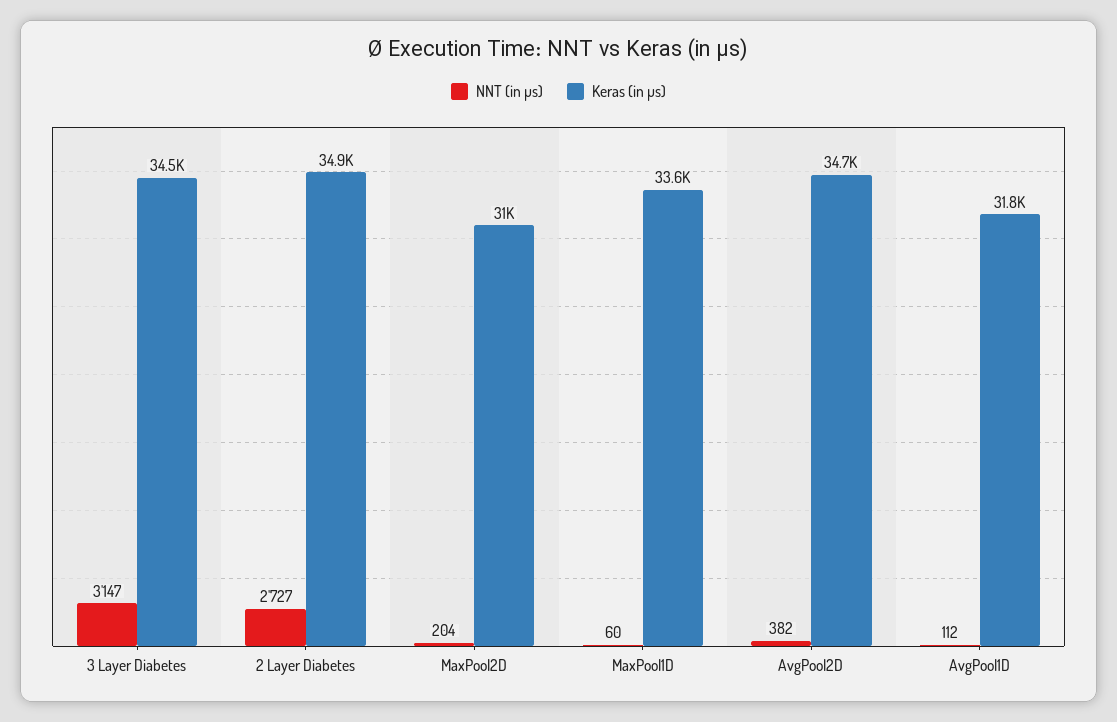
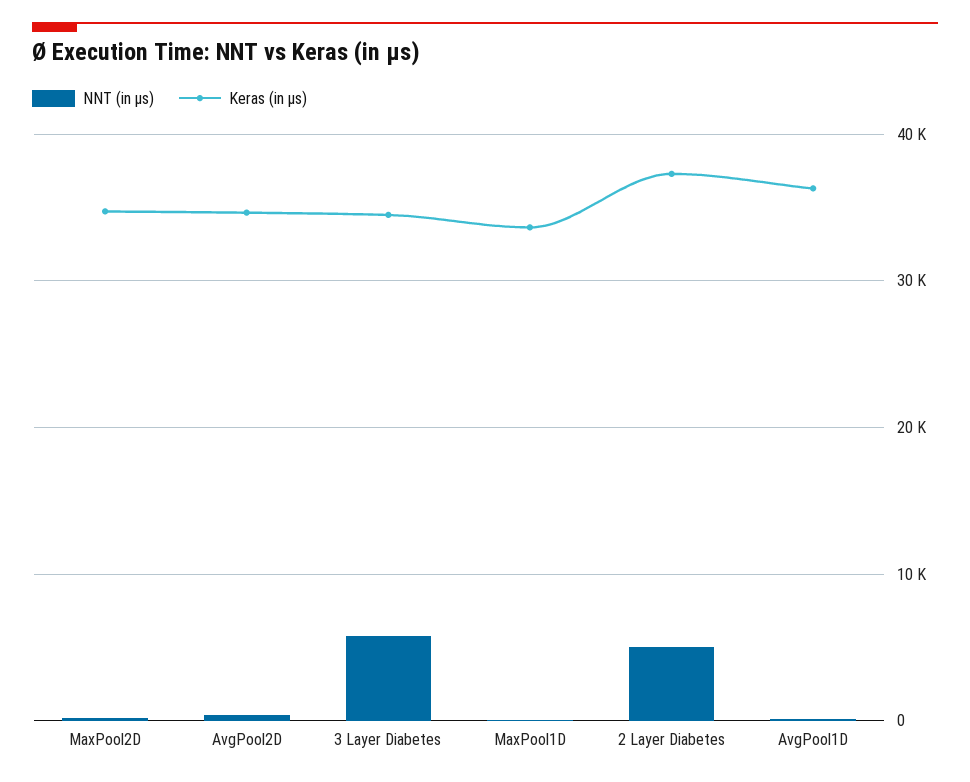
NNT (in µs), 3 Layer Diabetes: 3147 -> 6000
NNT (in µs), 2 Layer Diabetes: 2727 -> 5000
Keras (in µs), 2 Layer Diabetes: 34900 -> 37000
Keras (in µs), MaxPool2D: 31000 -> 35000
Keras (in µs), AvgPool1D: 31800 -> 36000

